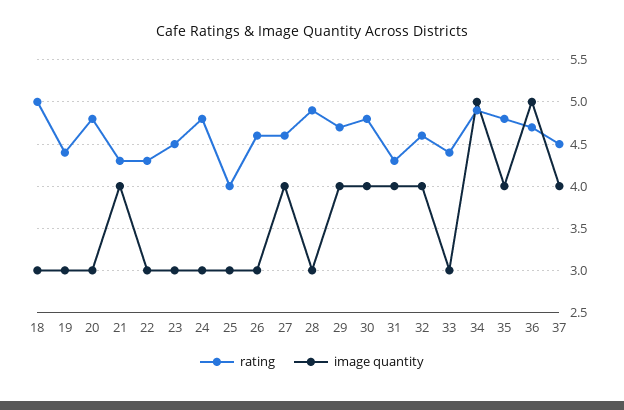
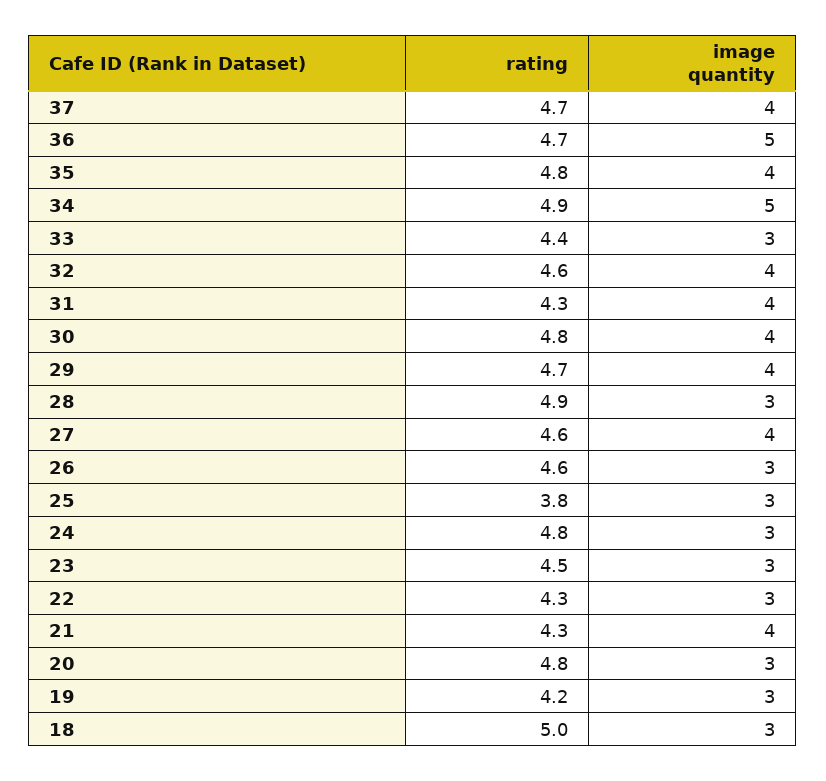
rating, 19: 4.4 -> 4.2
rating, 25: 4 -> 3.8
rating, 37: 4.5 -> 4.7

